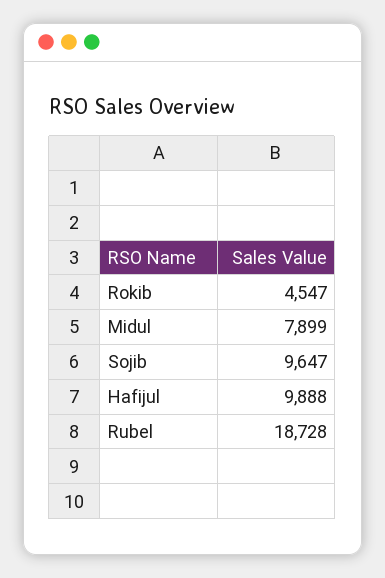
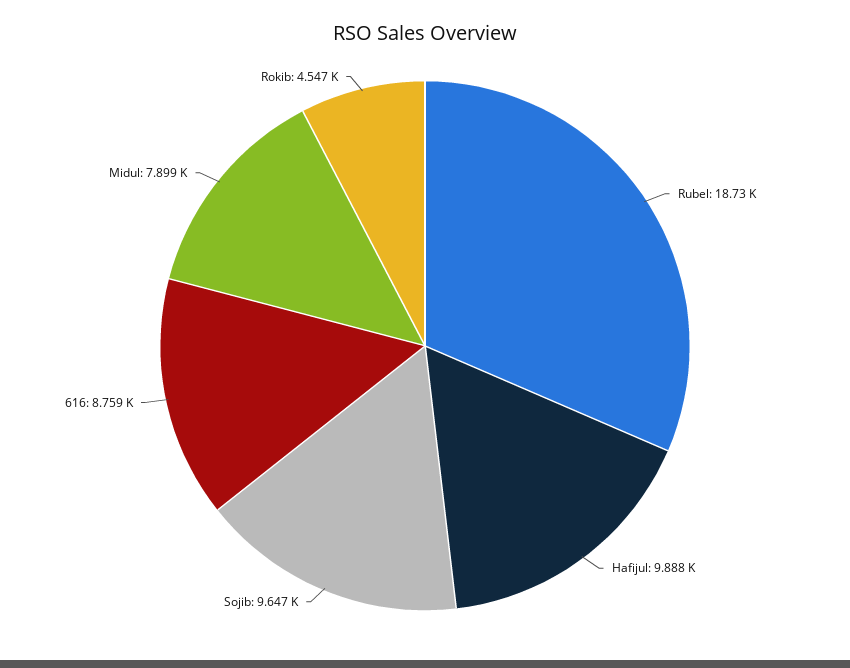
616: none -> 8759

